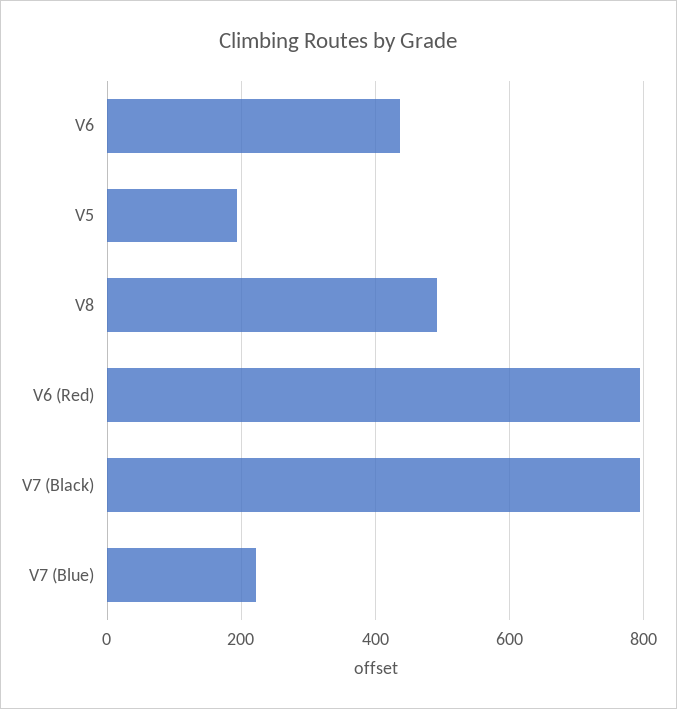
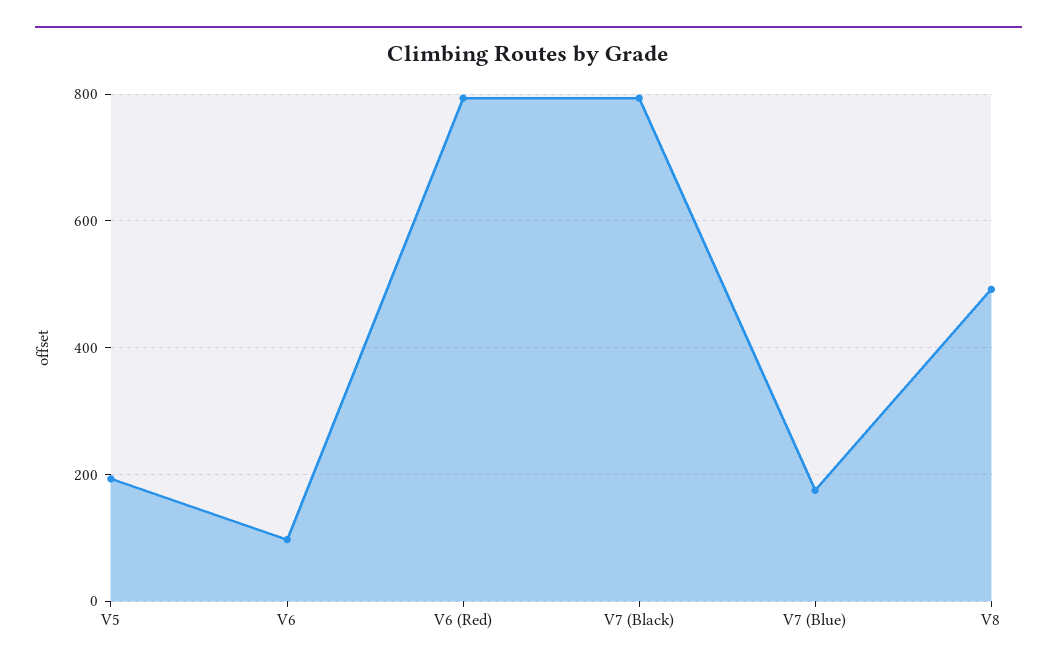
V6: 440 -> 100
V7 (Blue): 220 -> 180

